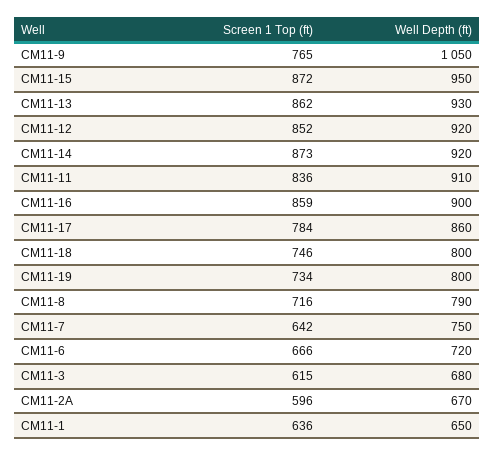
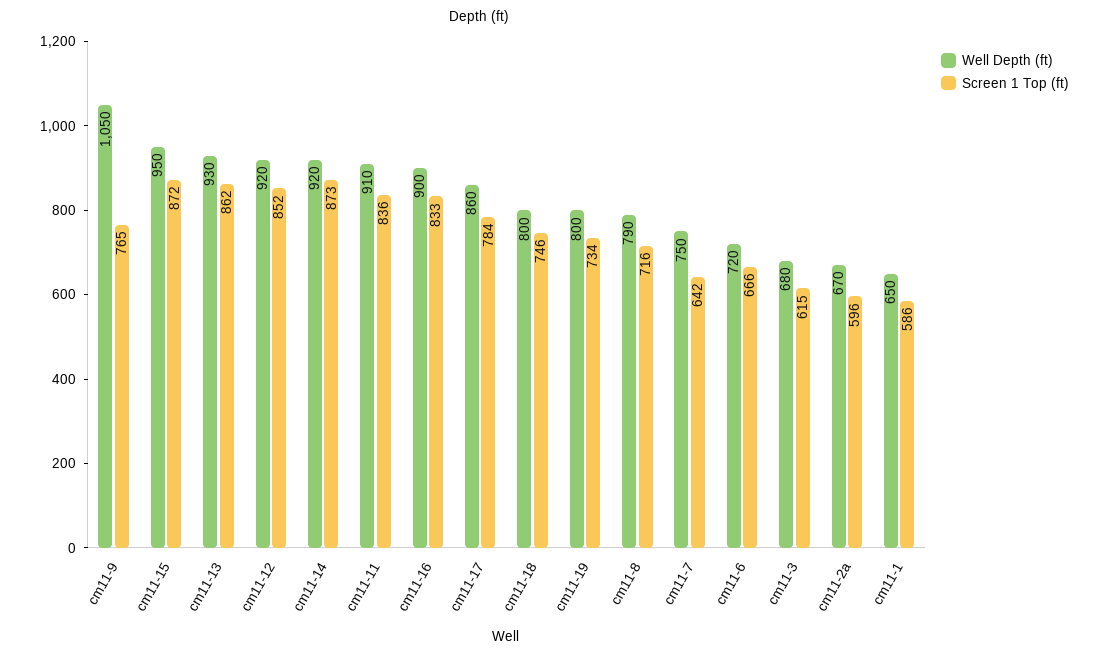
Screen 1 Top (ft), CM11-16: 859 -> 833
Screen 1 Top (ft), CM11-1: 636 -> 586

